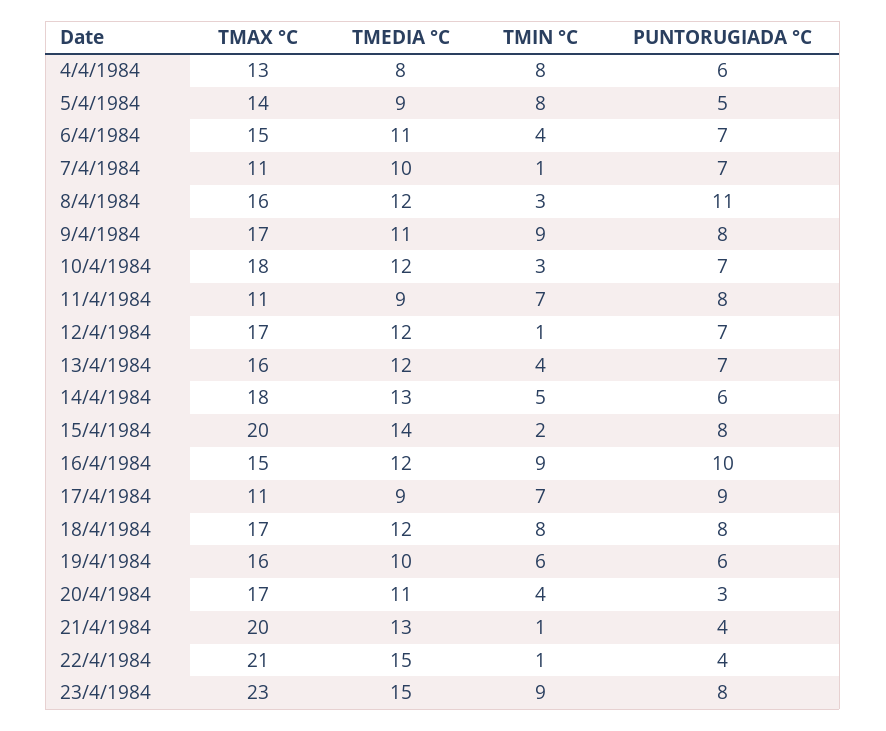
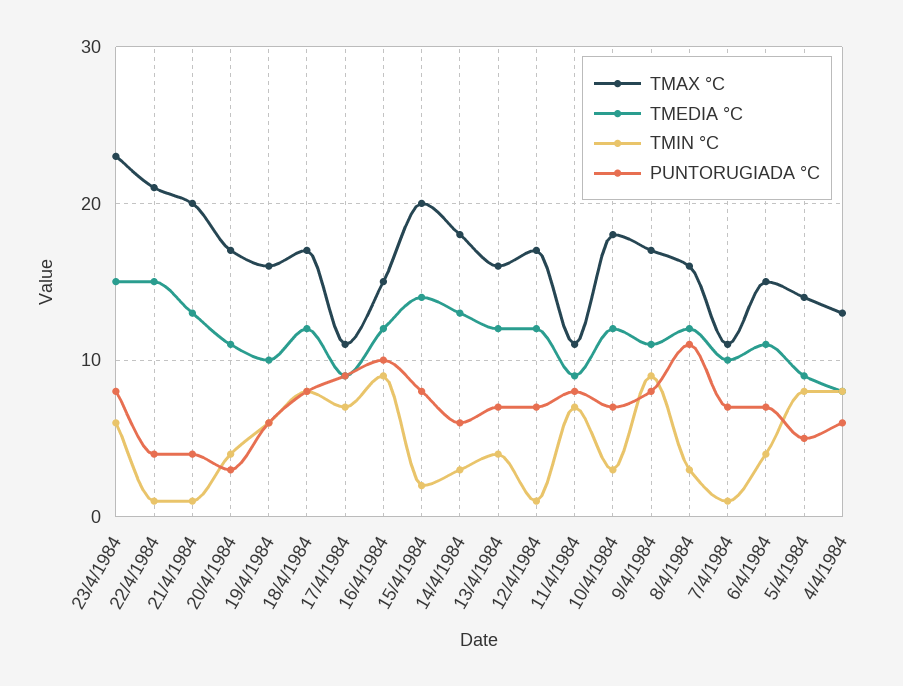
TMIN °C, 14/4/1984: 5 -> 3
TMIN °C, 23/4/1984: 9 -> 6

